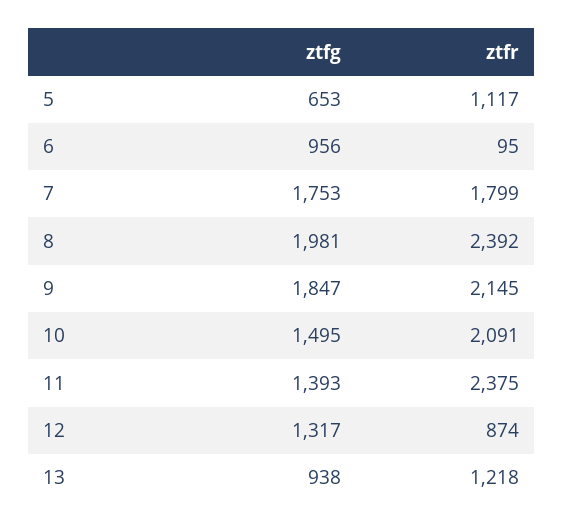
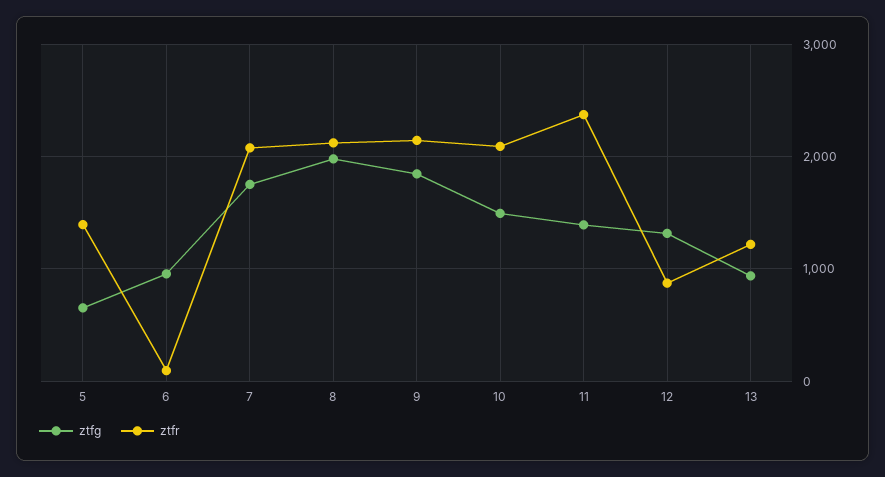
ztfr, 5: 1117 -> 1400
ztfr, 7: 1799 -> 2100
ztfr, 8: 2392 -> 2100

